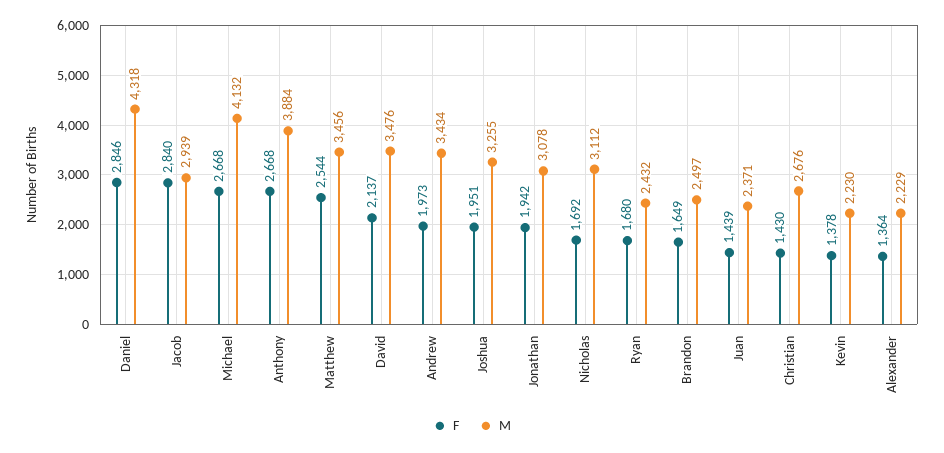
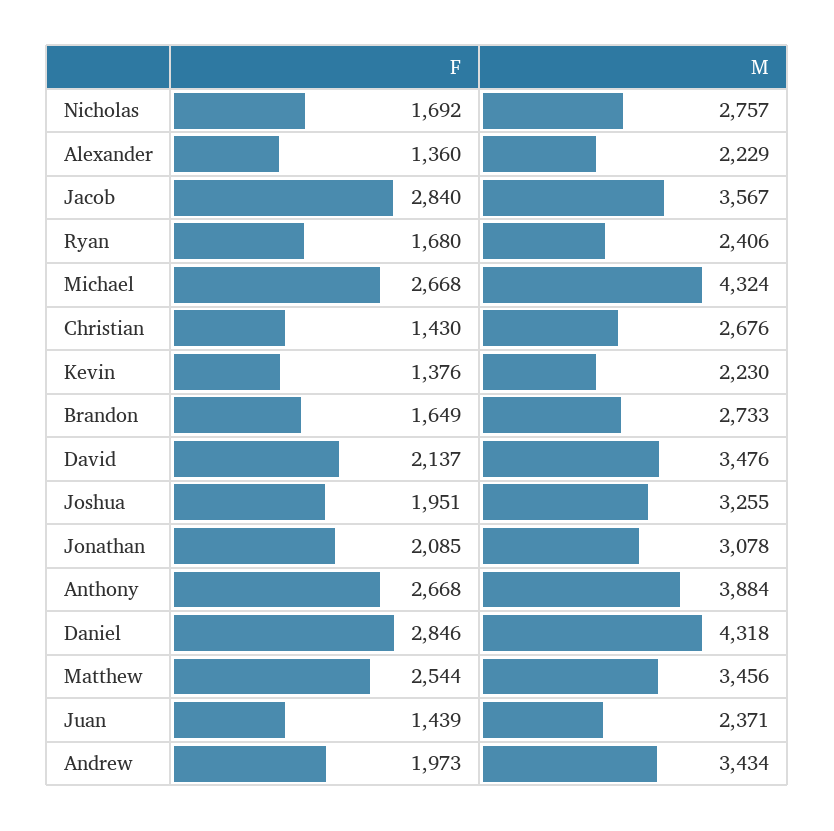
M, Jacob: 2939 -> 3567
M, Michael: 4132 -> 4324
F, Jonathan: 1942 -> 2085
M, Nicholas: 3112 -> 2757
M, Ryan: 2432 -> 2406
M, Brandon: 2497 -> 2733
F, Kevin: 1378 -> 1376
F, Alexander: 1364 -> 1360

